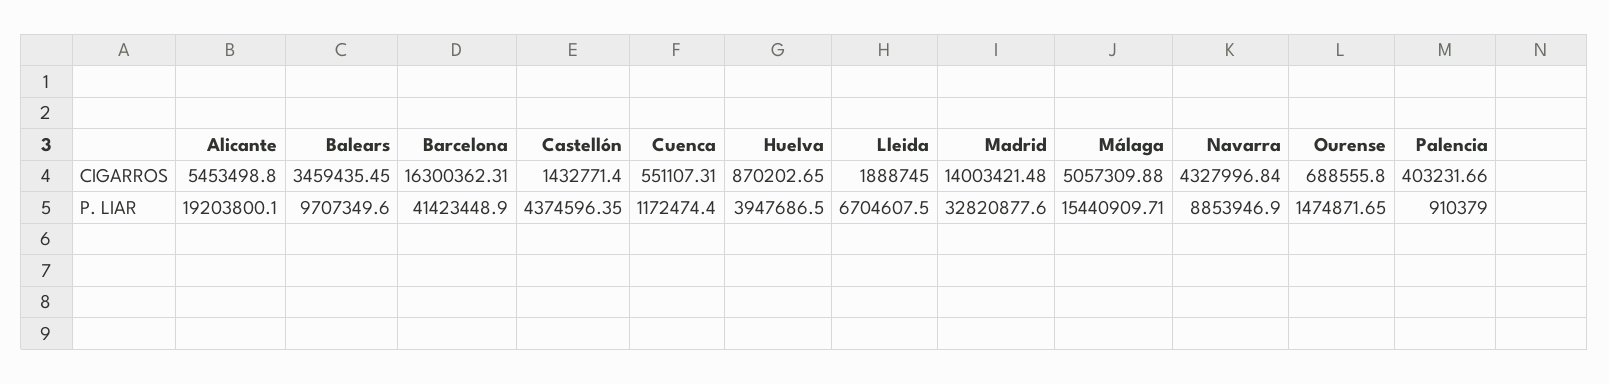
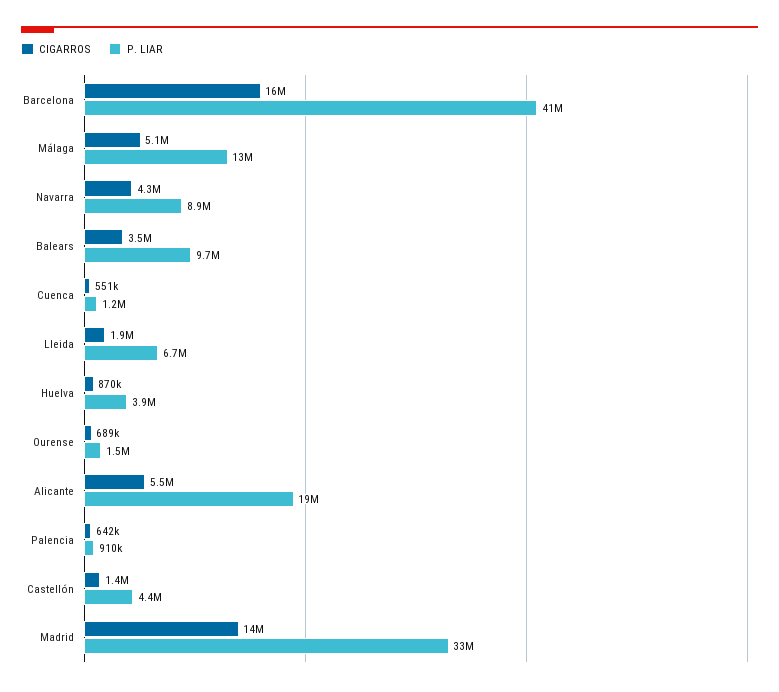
CIGARROS, Palencia: 403231.66 -> 642000
P. LIAR, Málaga: 15440909.71 -> 13000000

